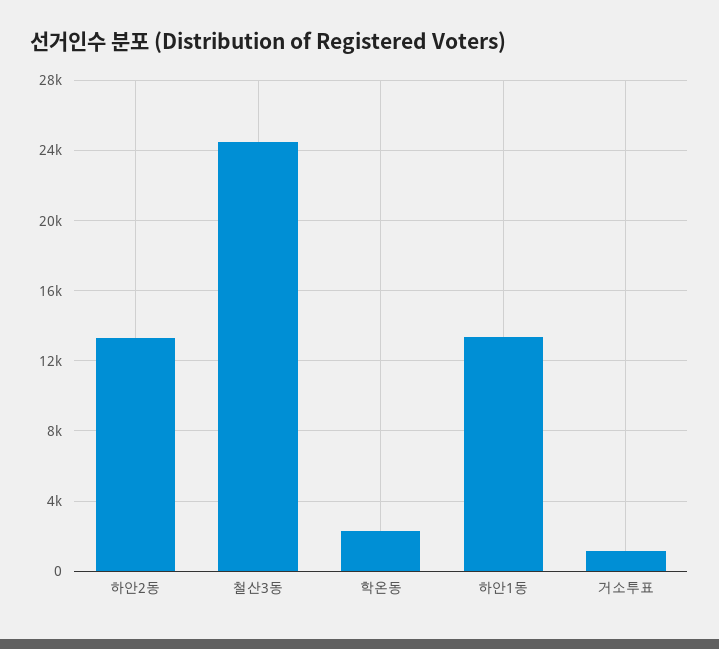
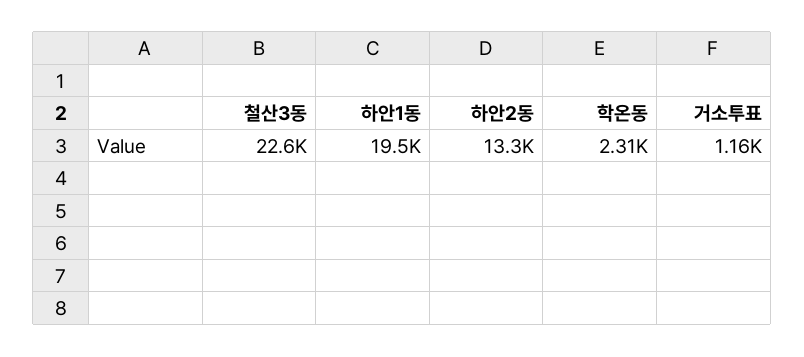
철산3동: 24500 -> 22600
하안1동: 13500 -> 19500

